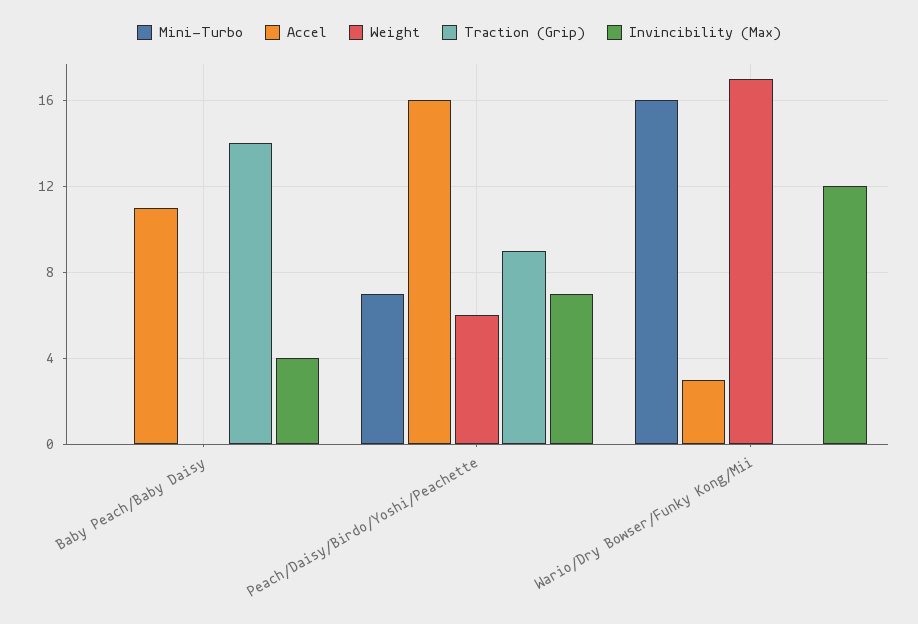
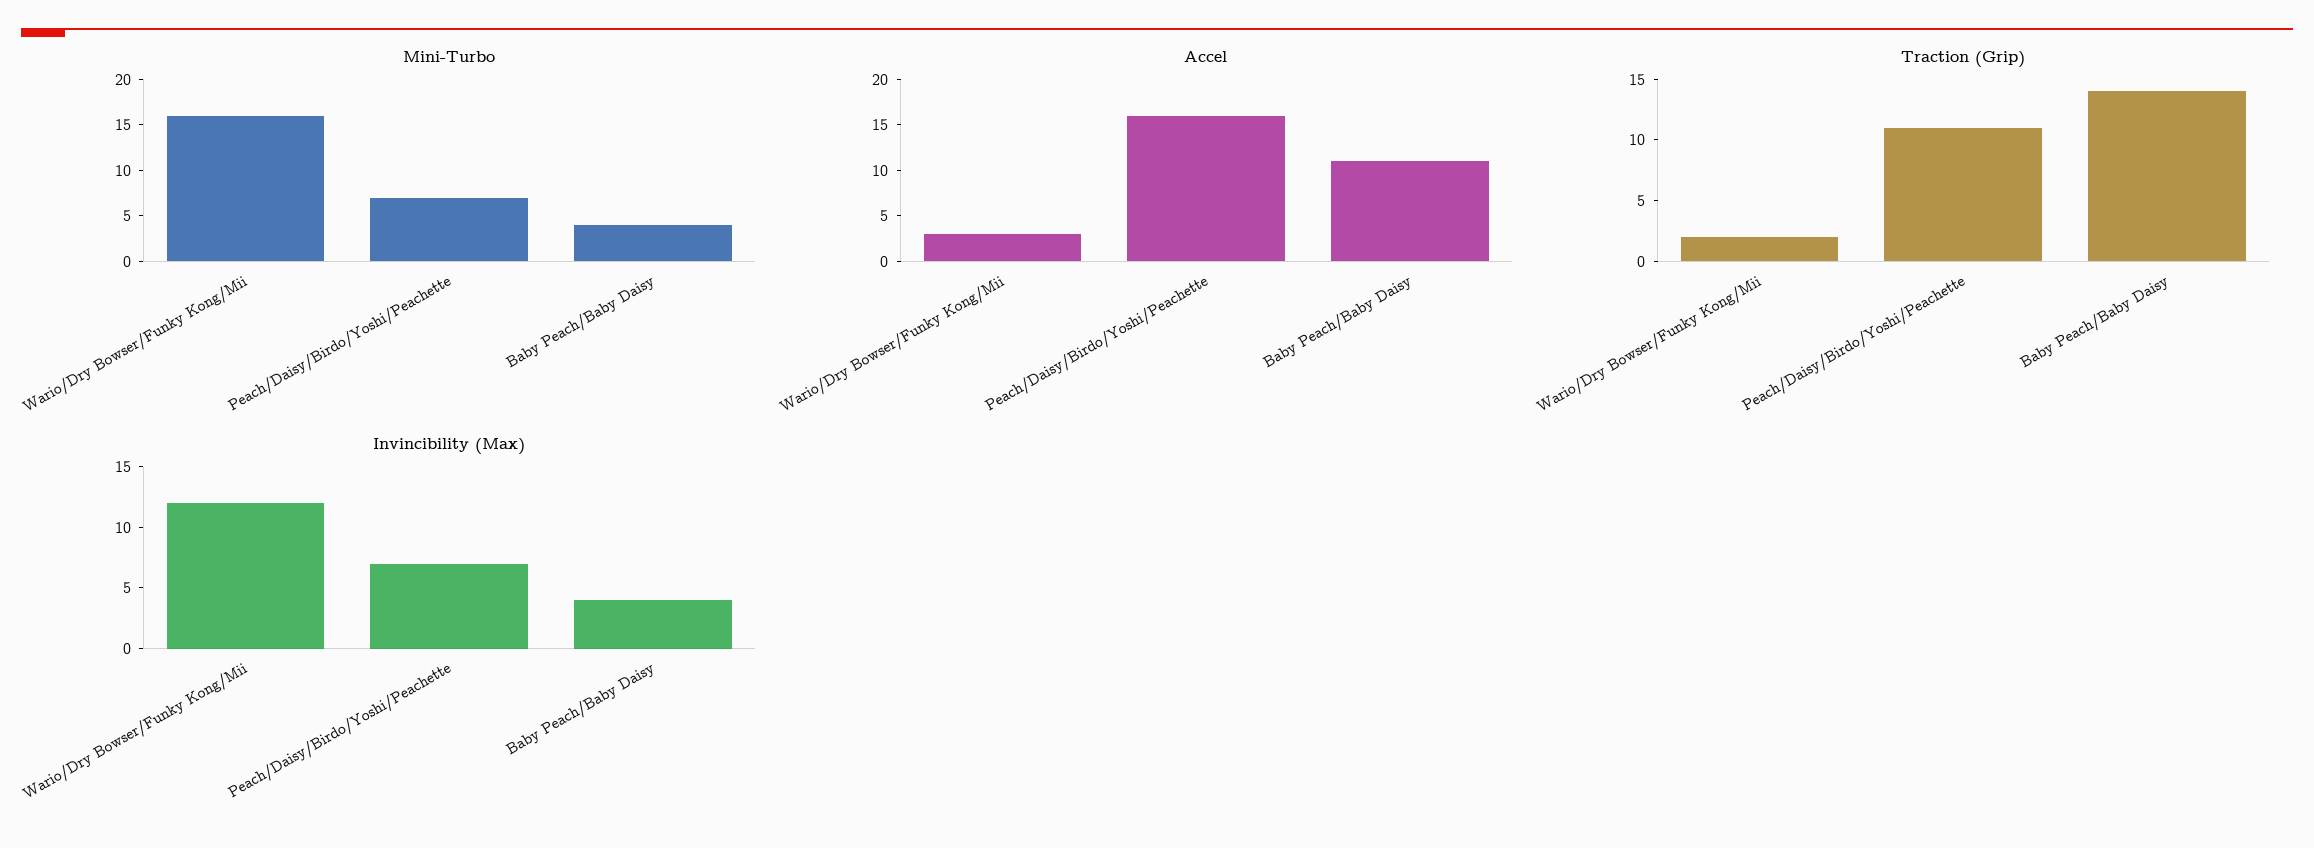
Mini-Turbo, Baby Peach/Baby Daisy: 0 -> 4
Weight, Baby Peach/Baby Daisy: 0 -> none
Weight, Peach/Daisy/Birdo/Yoshi/Peachette: 6 -> none
Traction (Grip), Peach/Daisy/Birdo/Yoshi/Peachette: 9 -> 11
Weight, Wario/Dry Bowser/Funky Kong/Mii: 17 -> none
Traction (Grip), Wario/Dry Bowser/Funky Kong/Mii: 0 -> 2

